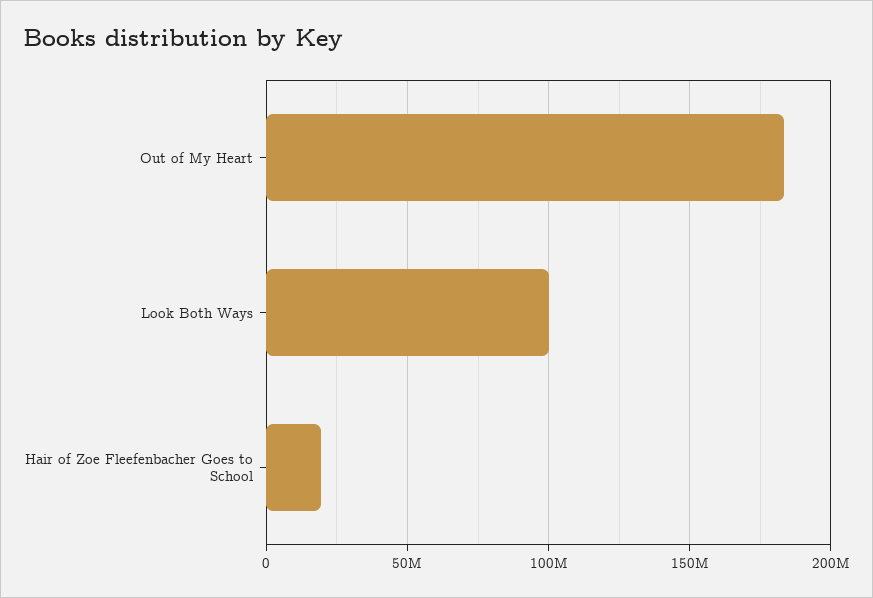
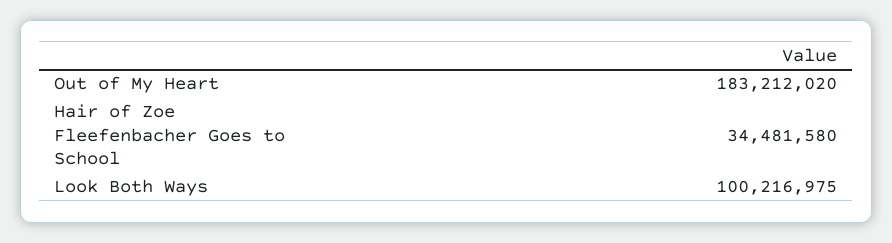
Hair of Zoe Fleefenbacher Goes to School: 20000000 -> 34481580

